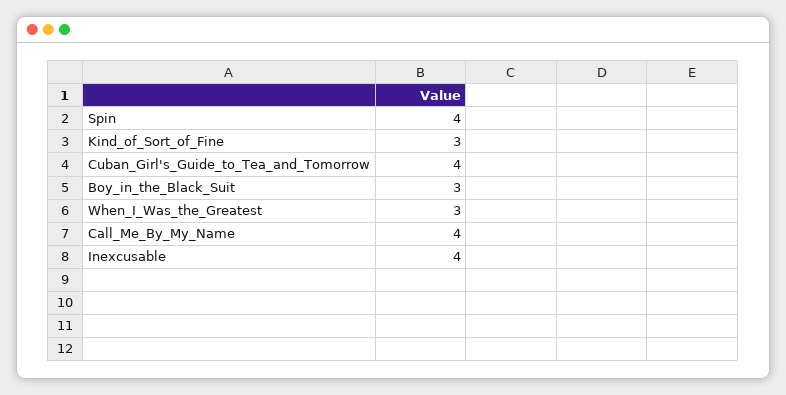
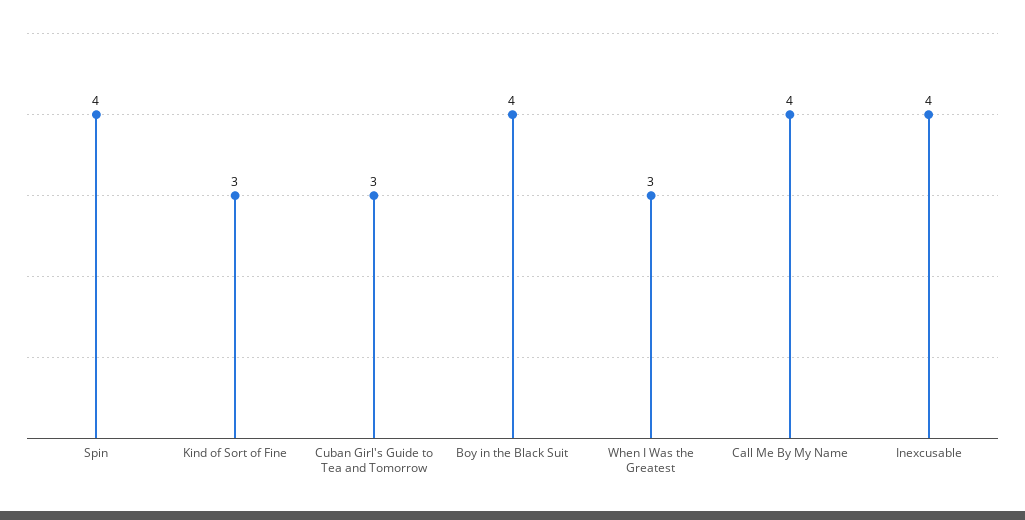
Cuban_Girl's_Guide_to_Tea_and_Tomorrow: 4 -> 3
Boy_in_the_Black_Suit: 3 -> 4

